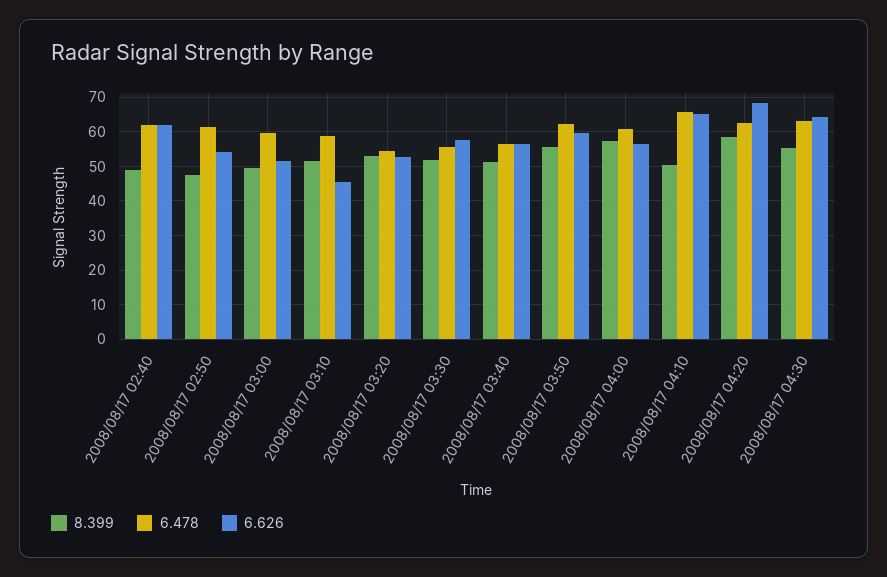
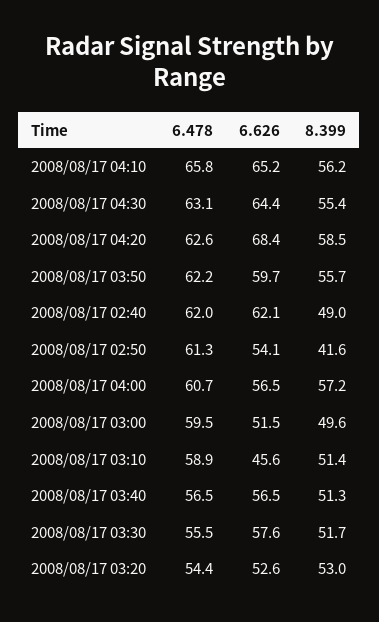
8.399, 2008/08/17 02:50: 48 -> 41.6
8.399, 2008/08/17 04:10: 50 -> 56.2

